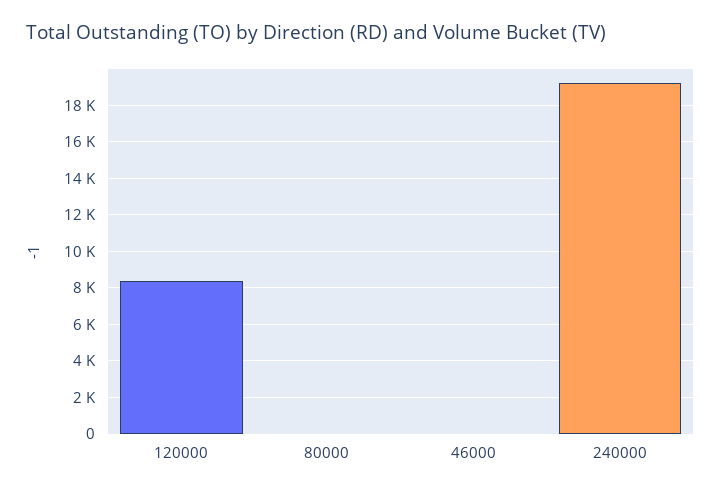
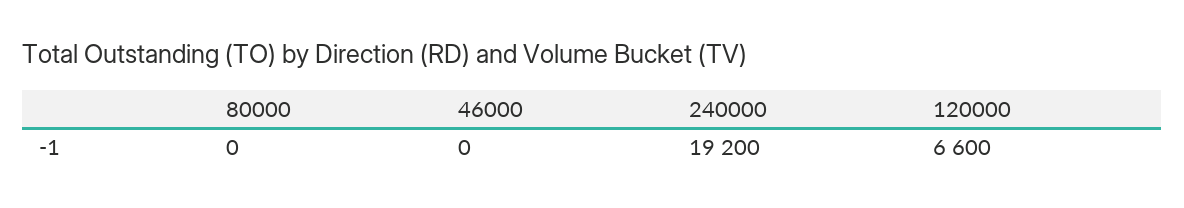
120000: 8500 -> 6600

